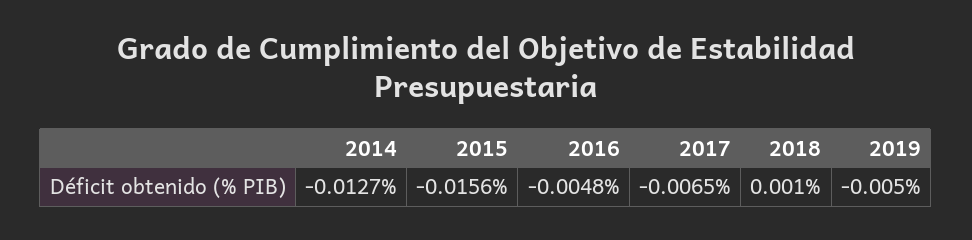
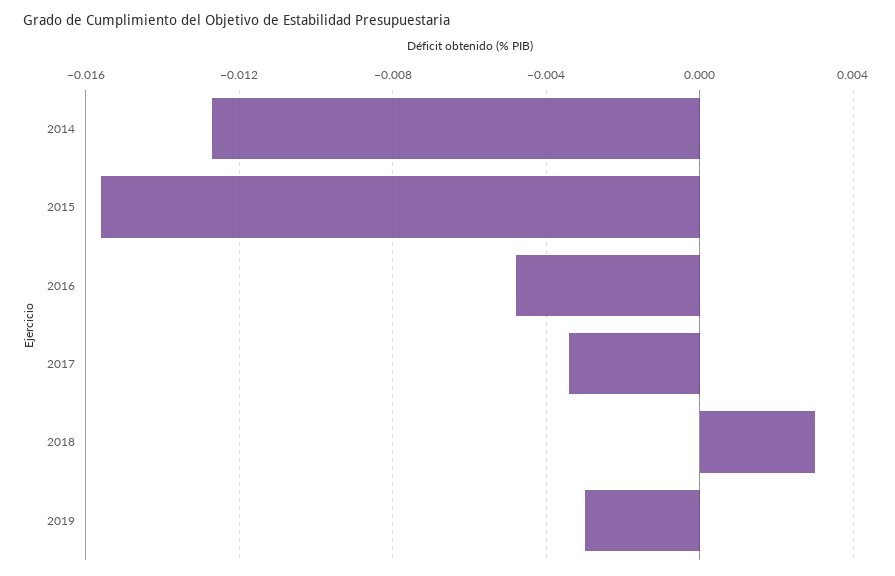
2017: -0.0065 -> -0.0035
2018: 0.001 -> 0.003
2019: -0.005 -> -0.003

